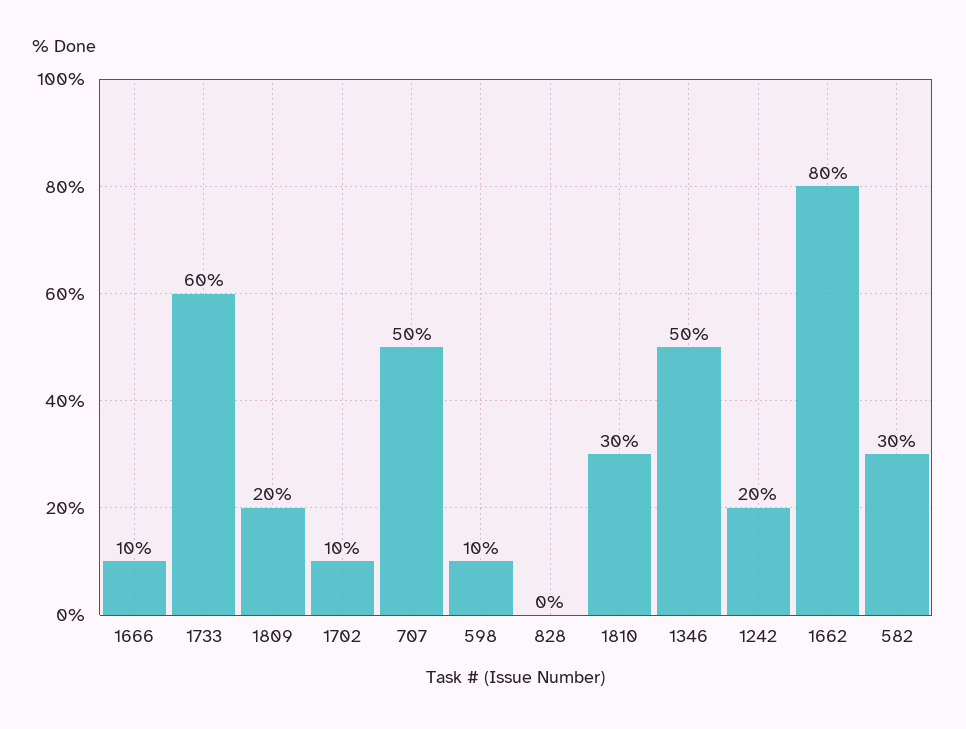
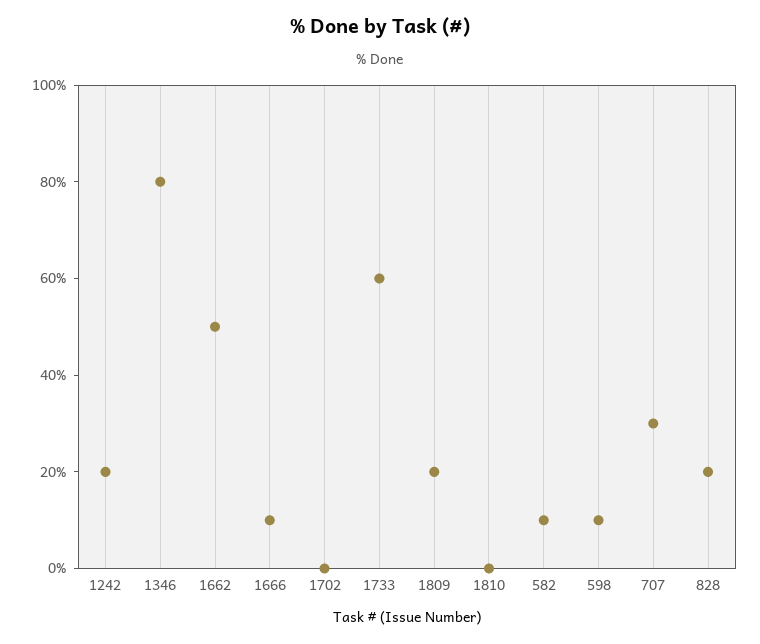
1702: 10 -> 0
707: 50 -> 30
828: 0 -> 20
1810: 30 -> 0
1346: 50 -> 80
1662: 80 -> 50
582: 30 -> 10

